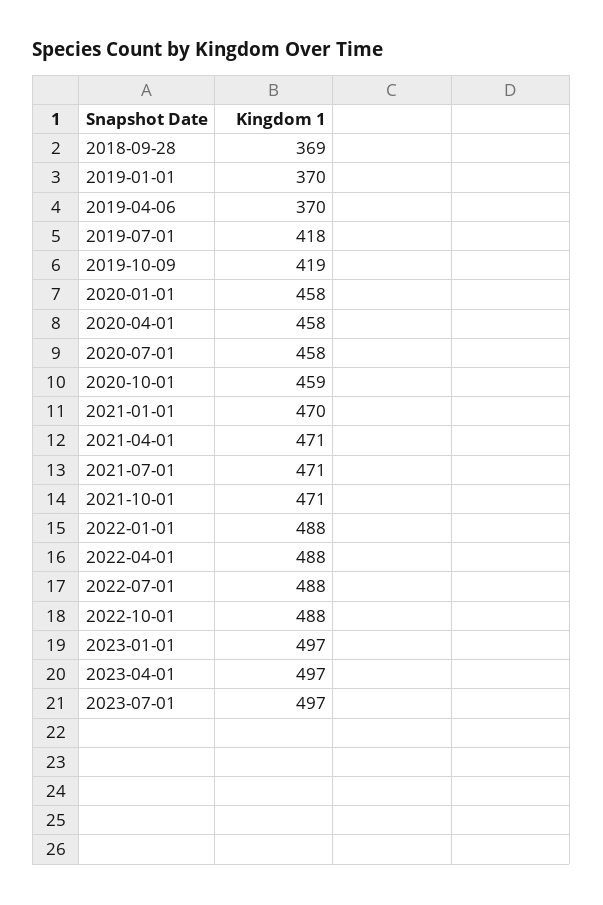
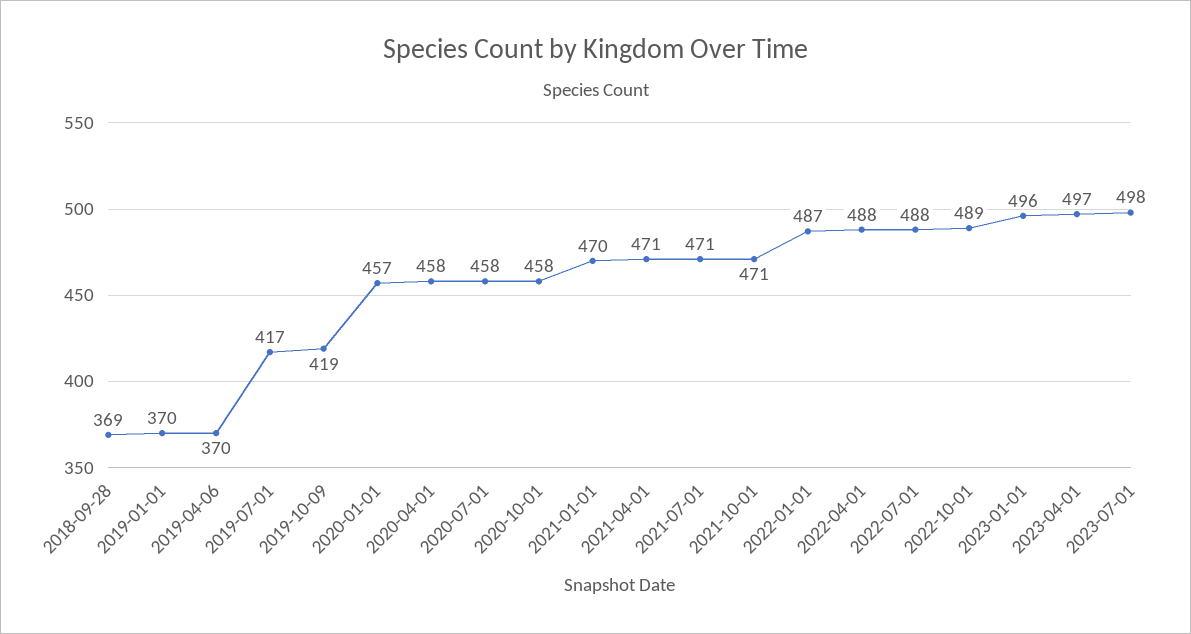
2019-07-01: 418 -> 417
2020-01-01: 458 -> 457
2020-10-01: 459 -> 458
2022-01-01: 488 -> 487
2022-10-01: 488 -> 489
2023-01-01: 497 -> 496
2023-07-01: 497 -> 498

